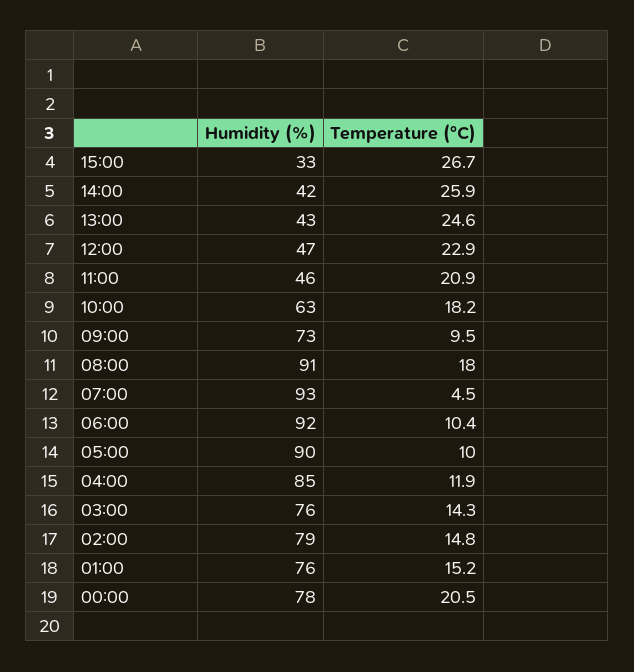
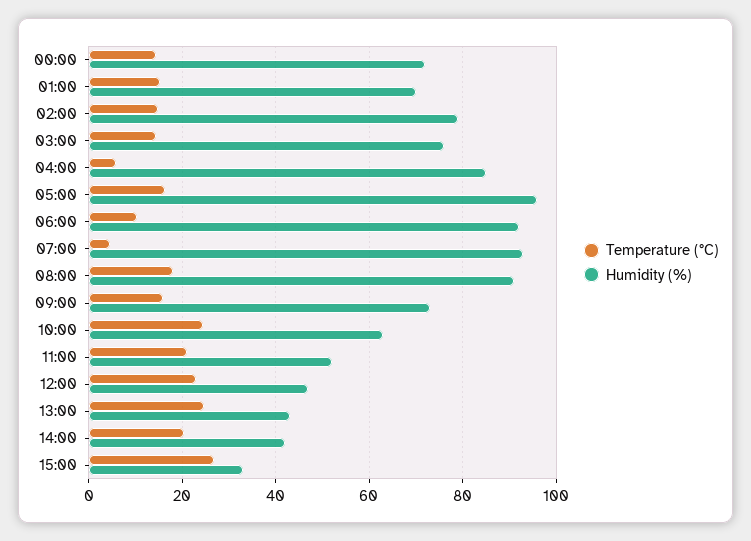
Temperature (°C), 14:00: 25.9 -> 20
Humidity (%), 11:00: 46 -> 52
Temperature (°C), 10:00: 18.2 -> 24
Temperature (°C), 09:00: 9.5 -> 16
Humidity (%), 05:00: 90 -> 96
Temperature (°C), 05:00: 10 -> 16
Temperature (°C), 04:00: 11.9 -> 6
Humidity (%), 01:00: 76 -> 70
Humidity (%), 00:00: 78 -> 72
Temperature (°C), 00:00: 20.5 -> 14

